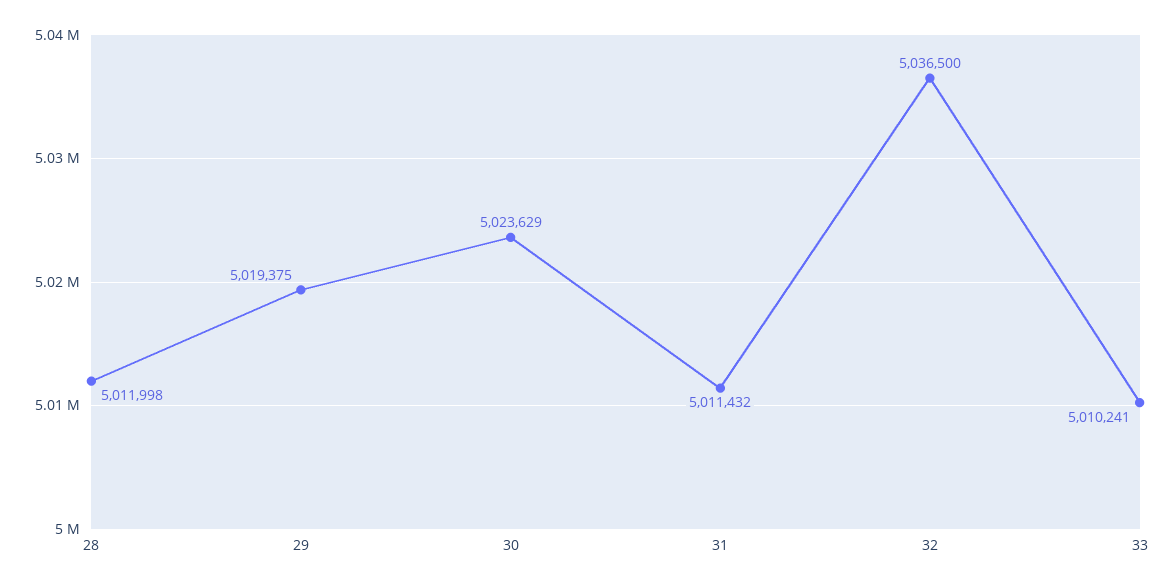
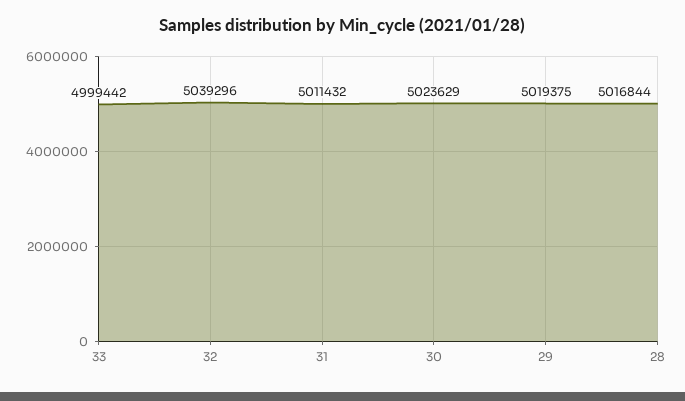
28: 5011998 -> 5016844
32: 5036500 -> 5039296
33: 5010241 -> 4999442

